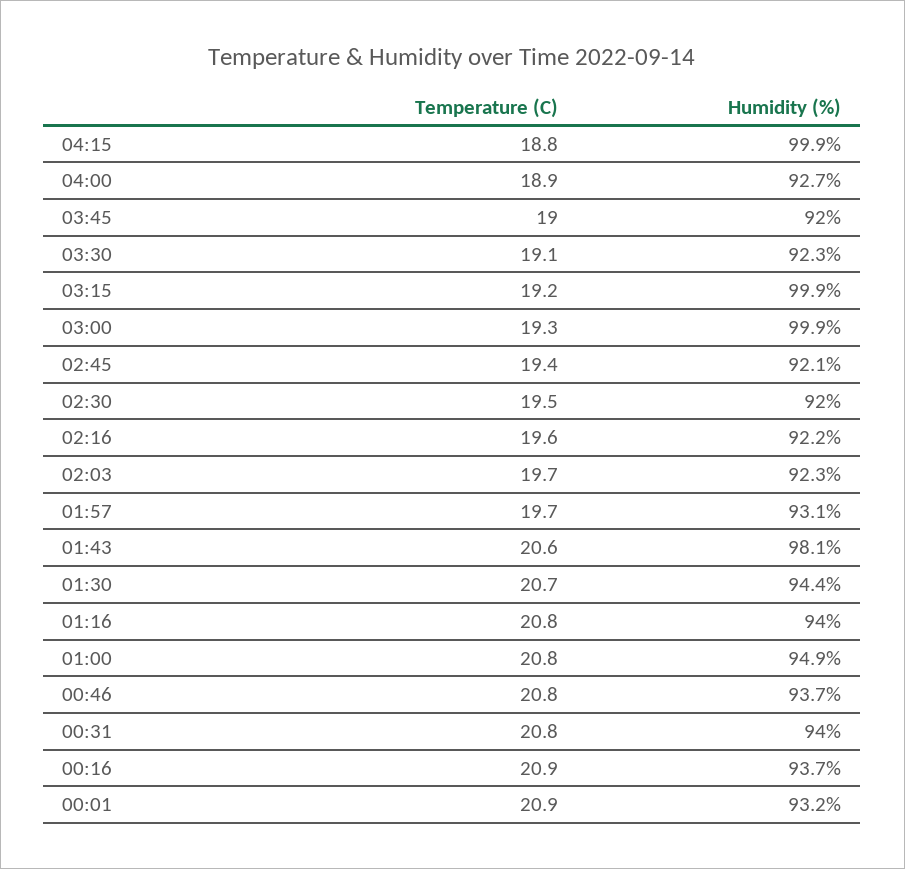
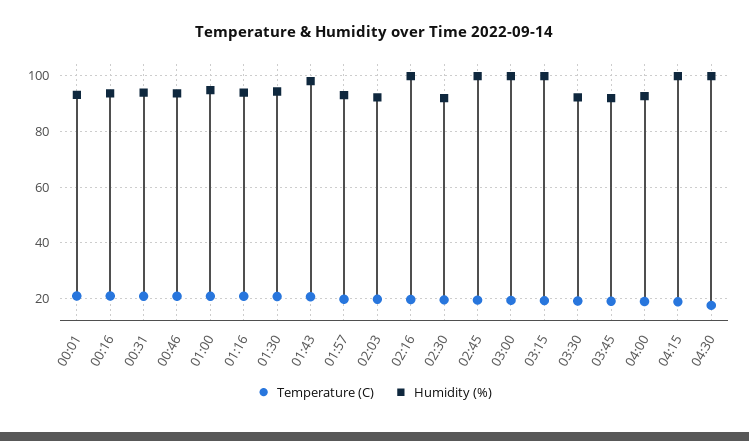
Humidity (%), 02:45: 92.1 -> 100
Humidity (%), 02:16: 92.2 -> 100
Temperature (C), 04:30: none -> 17.5
Humidity (%), 04:30: none -> 100

